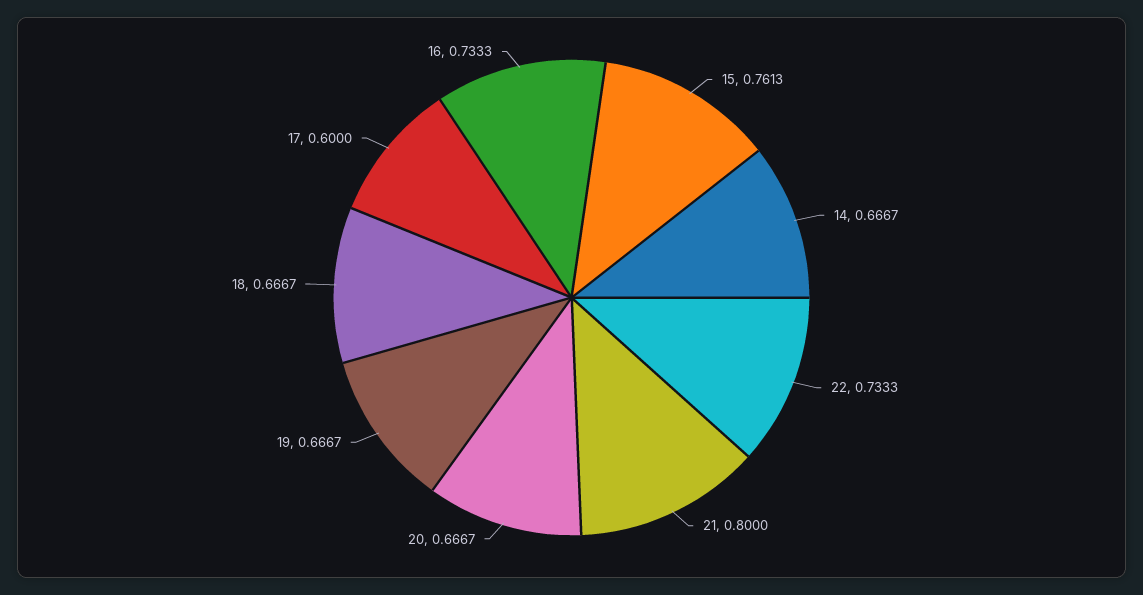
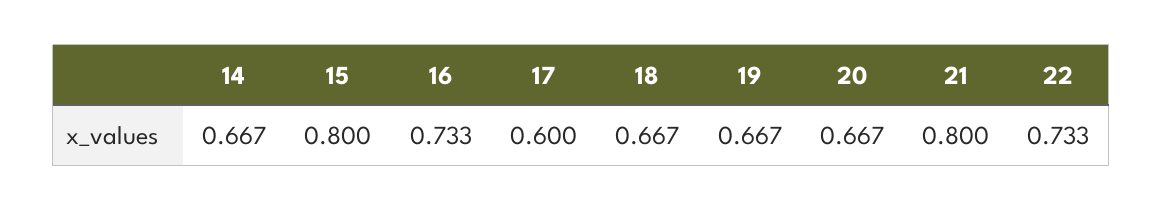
15: 0.7613 -> 0.8

